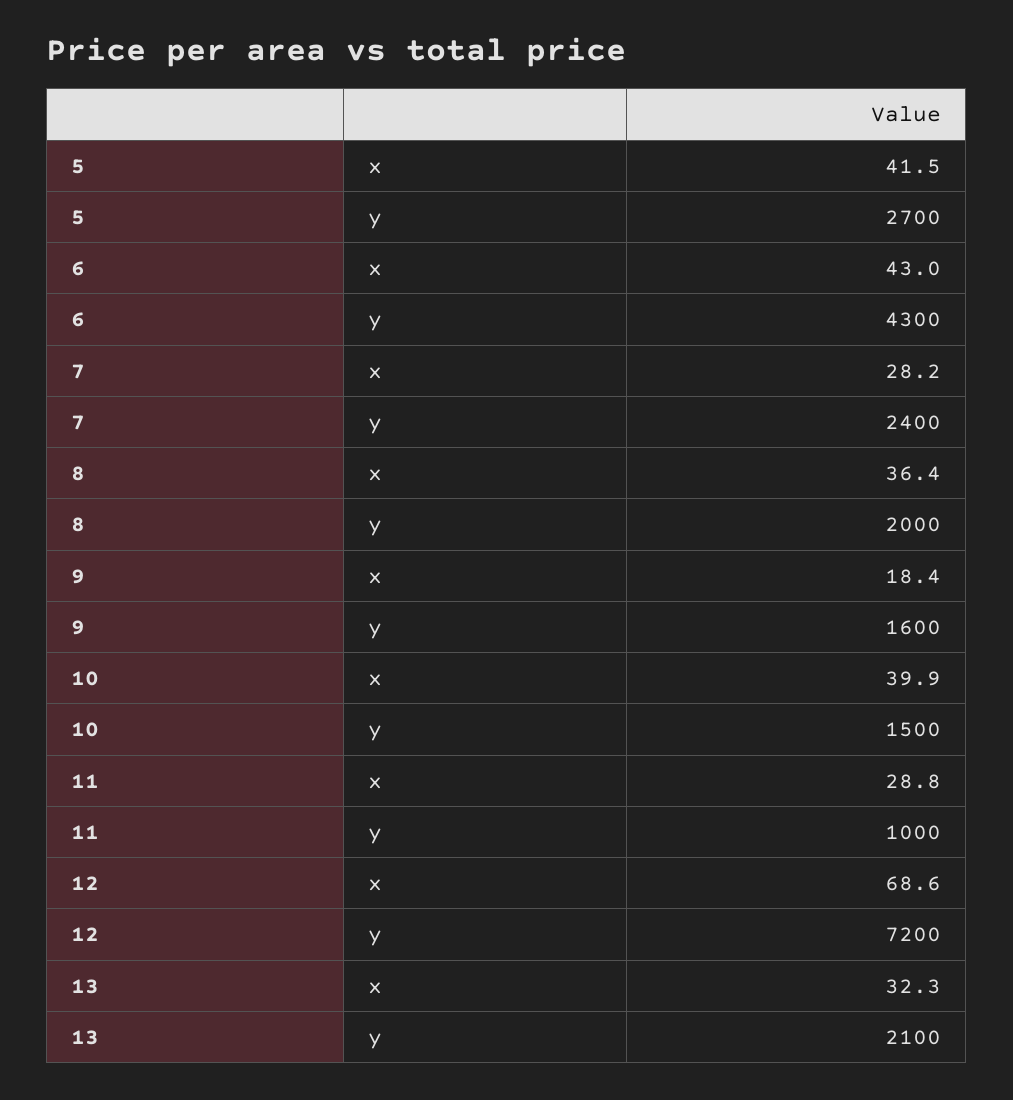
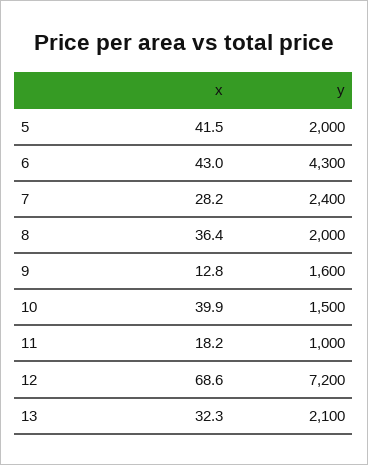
5, y: 2700 -> 2000
9, x: 18.4 -> 12.8
11, x: 28.8 -> 18.2

